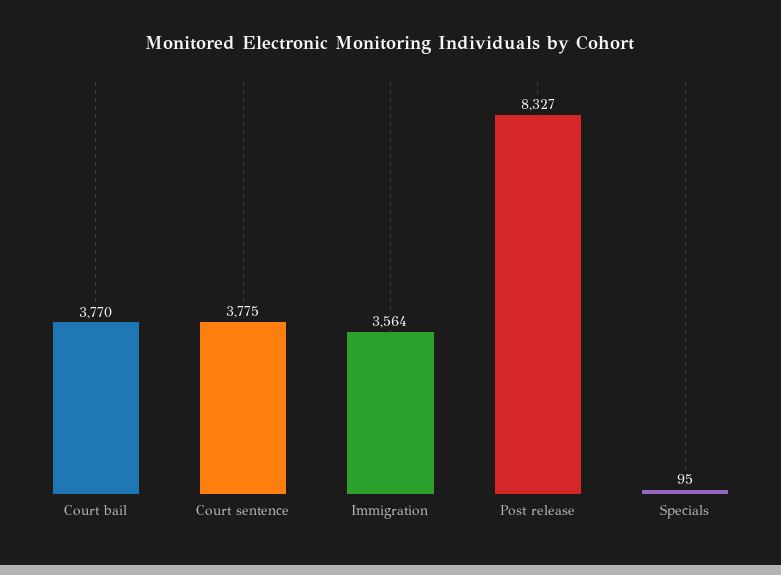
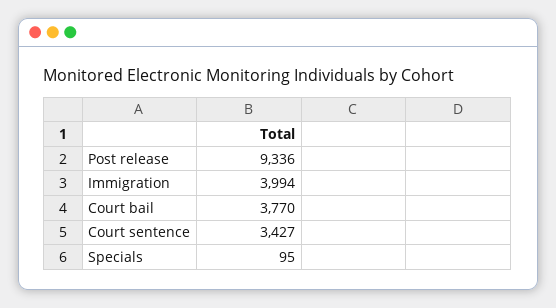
Court sentence: 3775 -> 3427
Immigration: 3564 -> 3994
Post release: 8327 -> 9336

